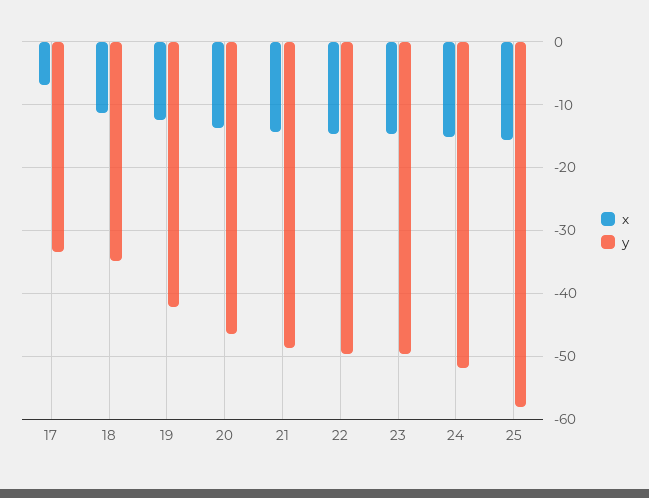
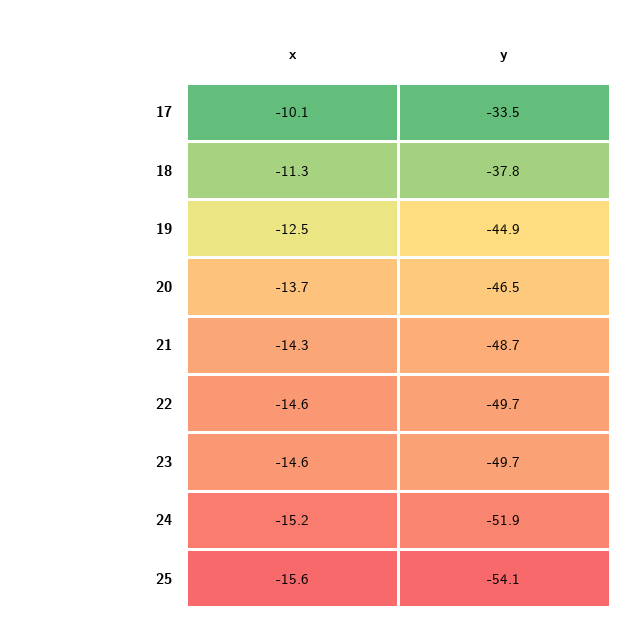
x, 17: -7 -> -10.1
y, 18: -35 -> -37.8
y, 19: -42 -> -44.9
y, 25: -58 -> -54.1

